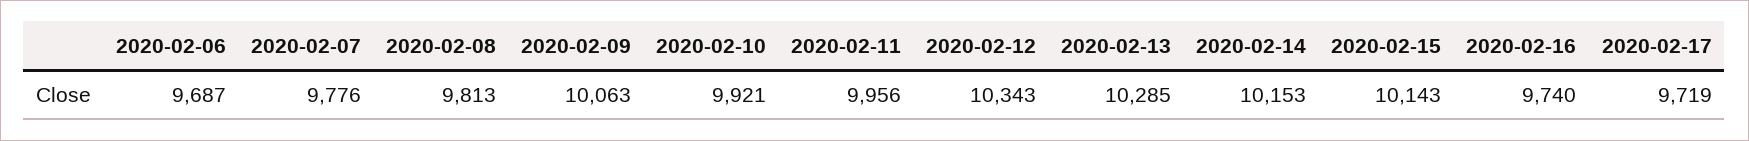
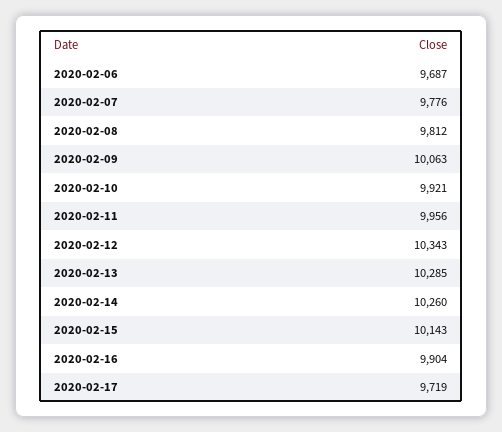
2020-02-08: 9813 -> 9812
2020-02-14: 10153 -> 10260
2020-02-16: 9740 -> 9904

